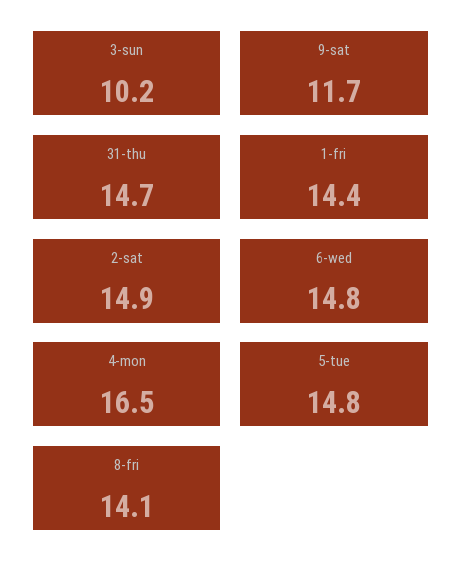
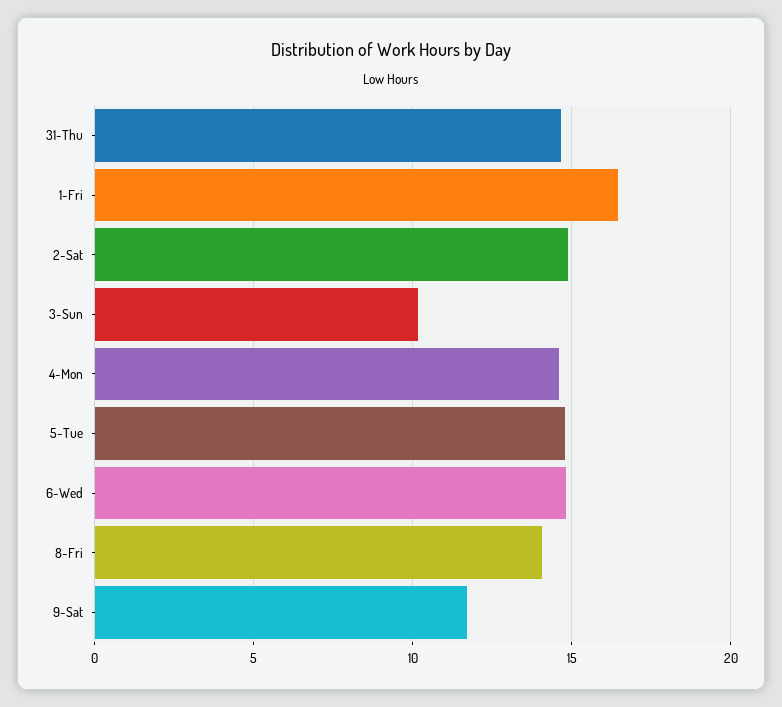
1-fri: 14.4 -> 16.5
4-mon: 16.5 -> 14.5

